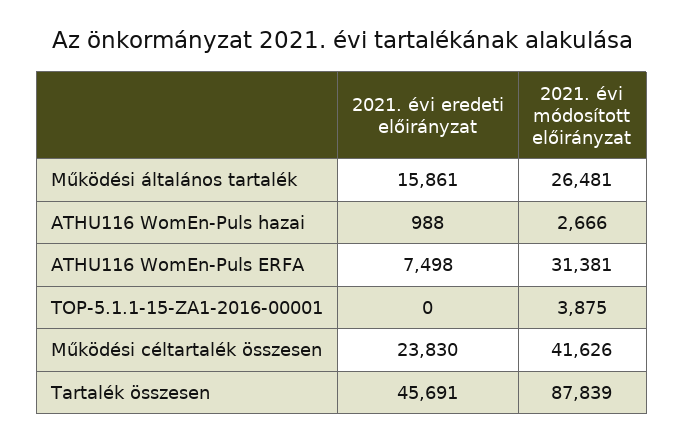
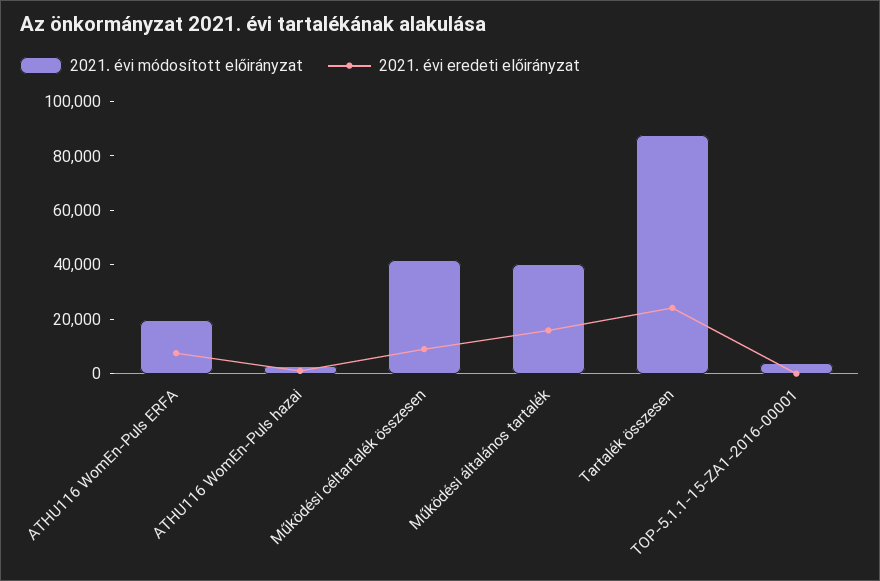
2021. évi módosított előirányzat, Működési általános tartalék: 26481 -> 40000
2021. évi módosított előirányzat, ATHU116 WomEn-Puls ERFA: 31381 -> 20000
2021. évi eredeti előirányzat, Működési céltartalék összesen: 23830 -> 10000
2021. évi eredeti előirányzat, Tartalék összesen: 45691 -> 25000

